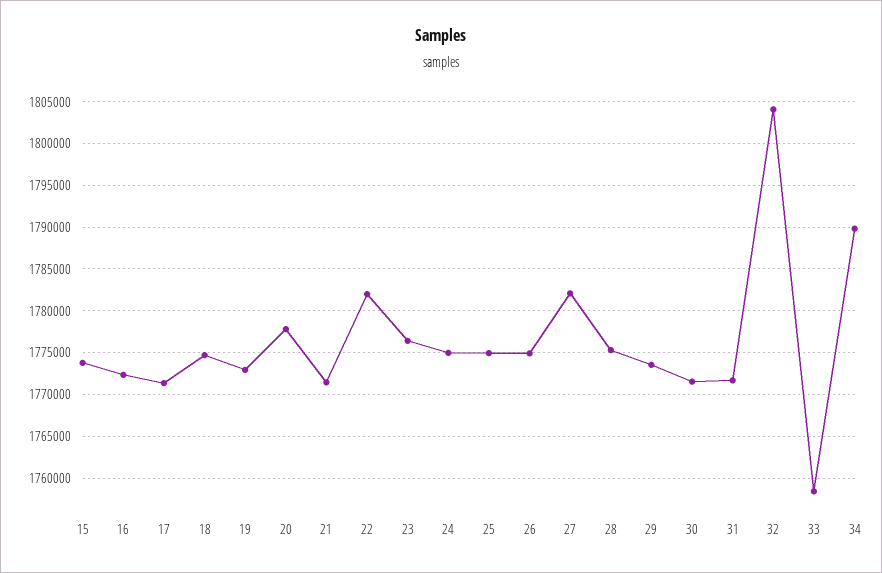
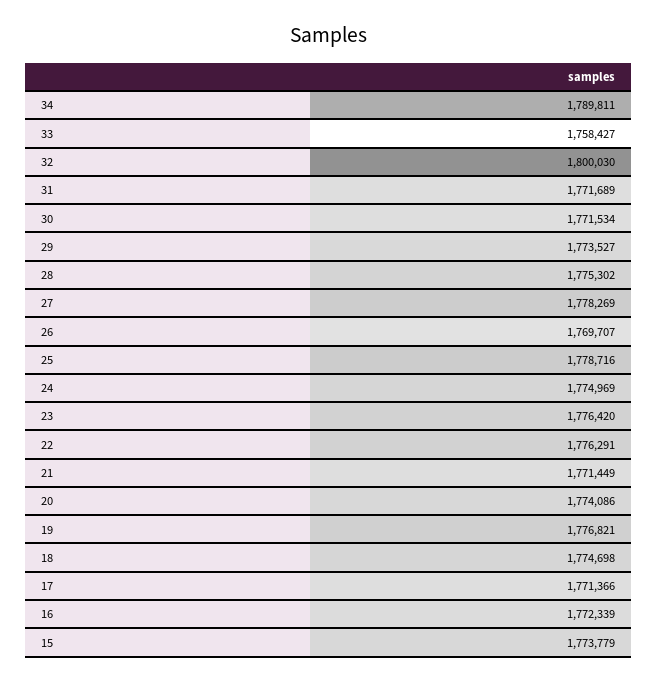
19: 1773000 -> 1776821
20: 1778000 -> 1774086
22: 1782000 -> 1776291
25: 1775000 -> 1778716
26: 1775000 -> 1769707
27: 1782000 -> 1778269
32: 1804000 -> 1800030

